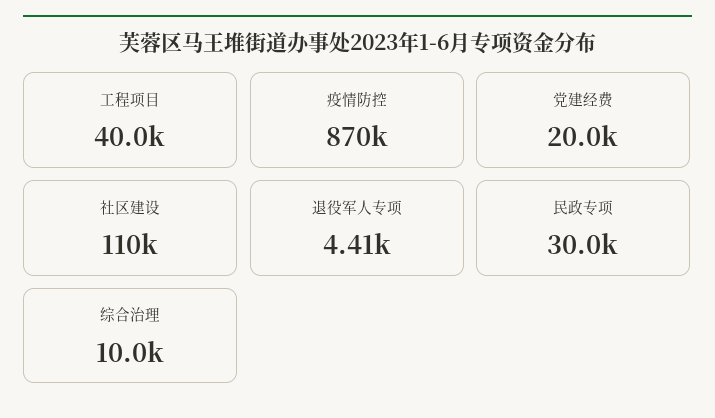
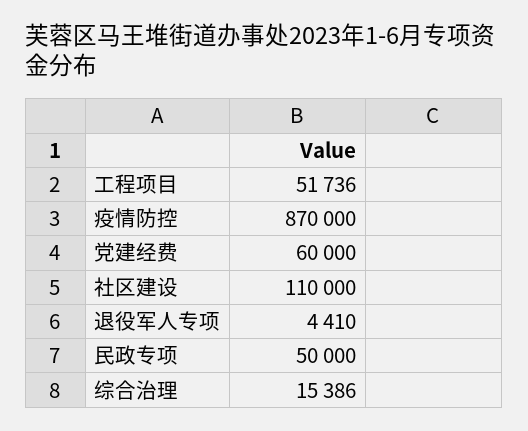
工程项目: 40000 -> 51736
党建经费: 20000 -> 60000
民政专项: 30000 -> 50000
综合治理: 10000 -> 15386

